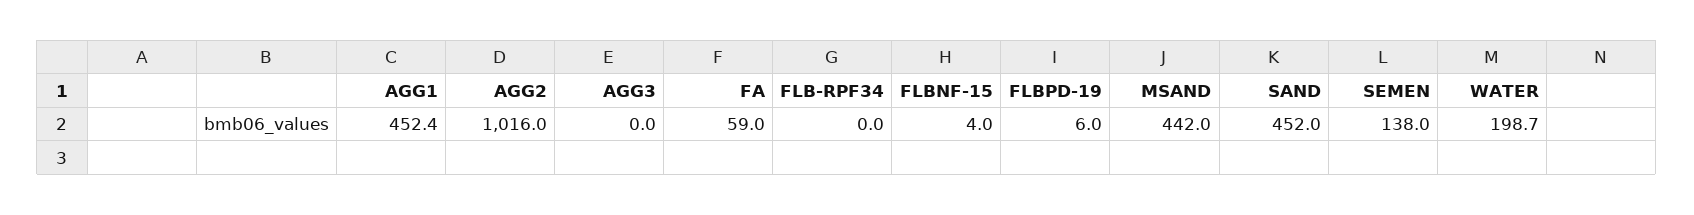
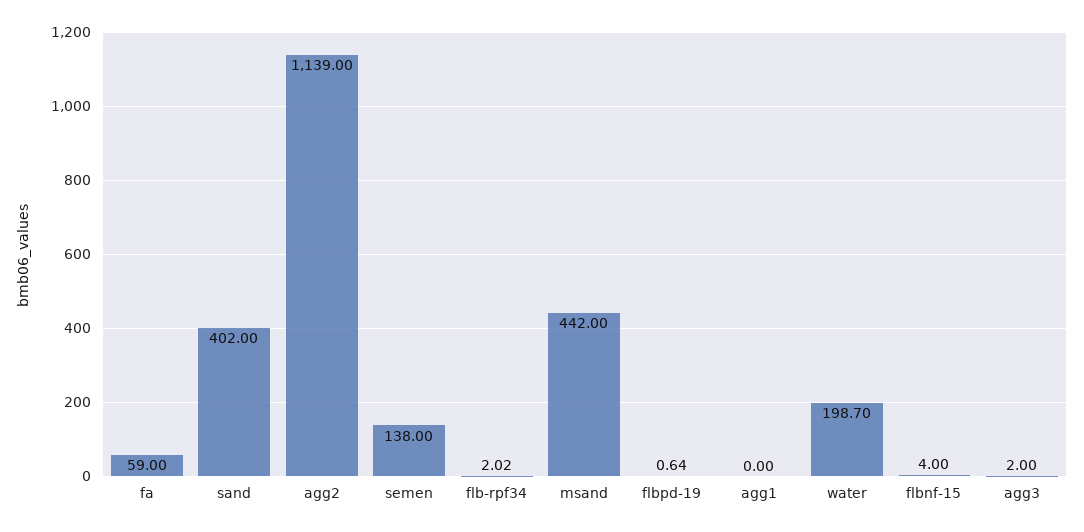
AGG1: 452.4 -> 0
AGG2: 1016 -> 1139
AGG3: 0 -> 2
FLB-RPF34: 0 -> 2.02
FLBPD-19: 6 -> 0.64
SAND: 452 -> 402

